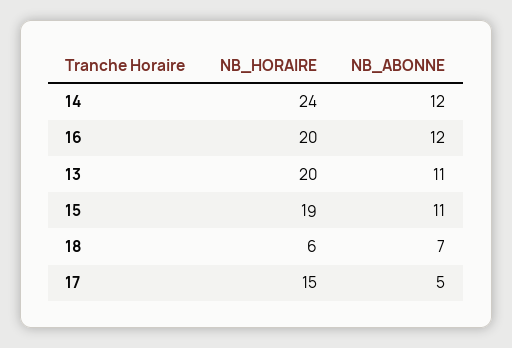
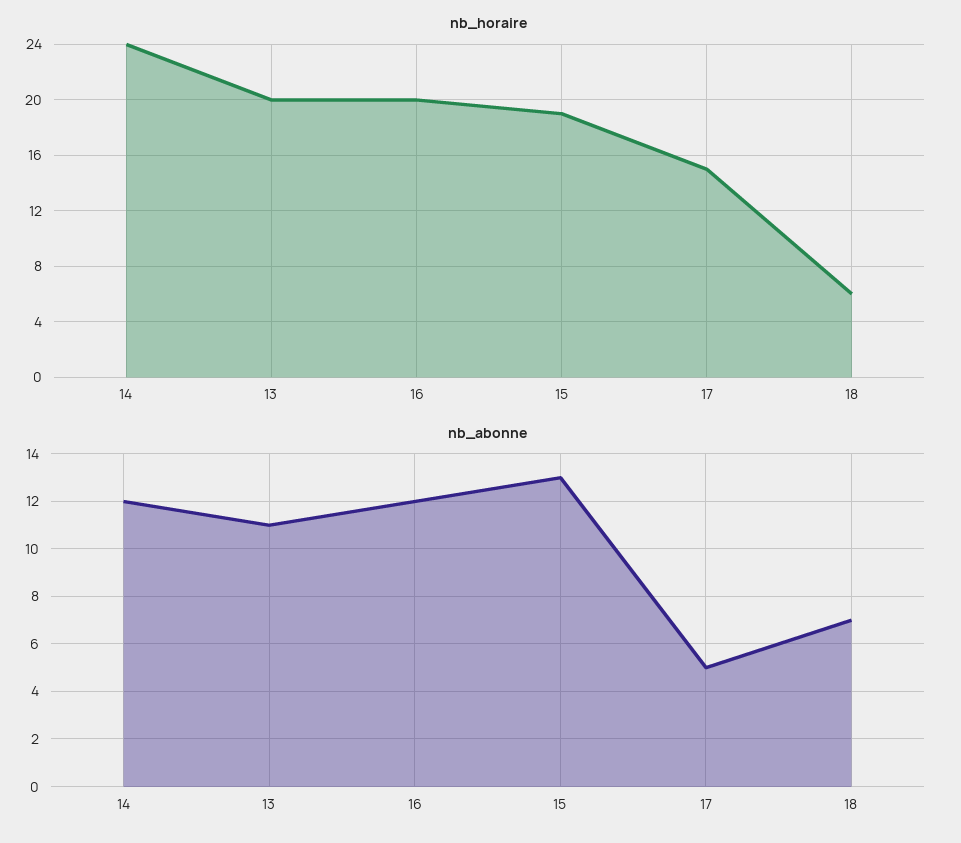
NB_ABONNE, 15: 11 -> 13

